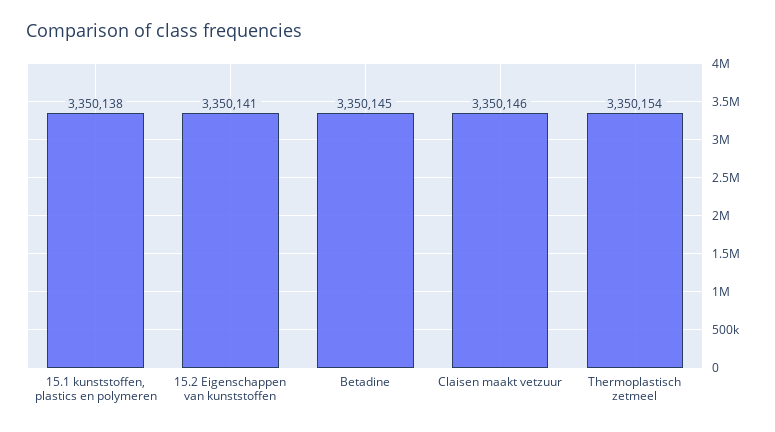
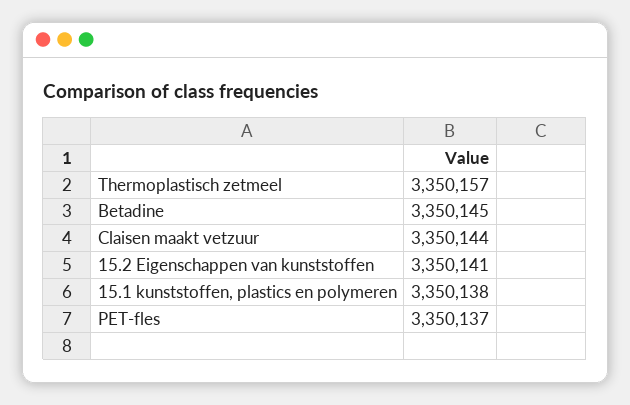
Claisen maakt vetzuur: 3350146 -> 3350144
Thermoplastisch zetmeel: 3350154 -> 3350157
PET-fles: none -> 3350137

